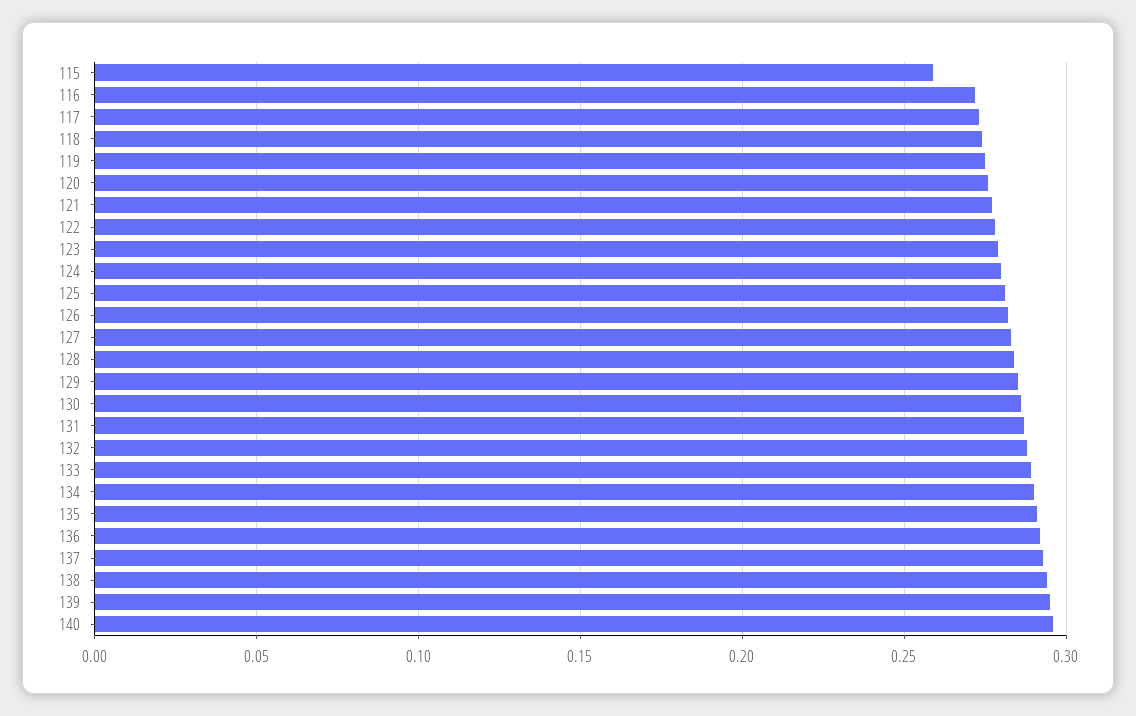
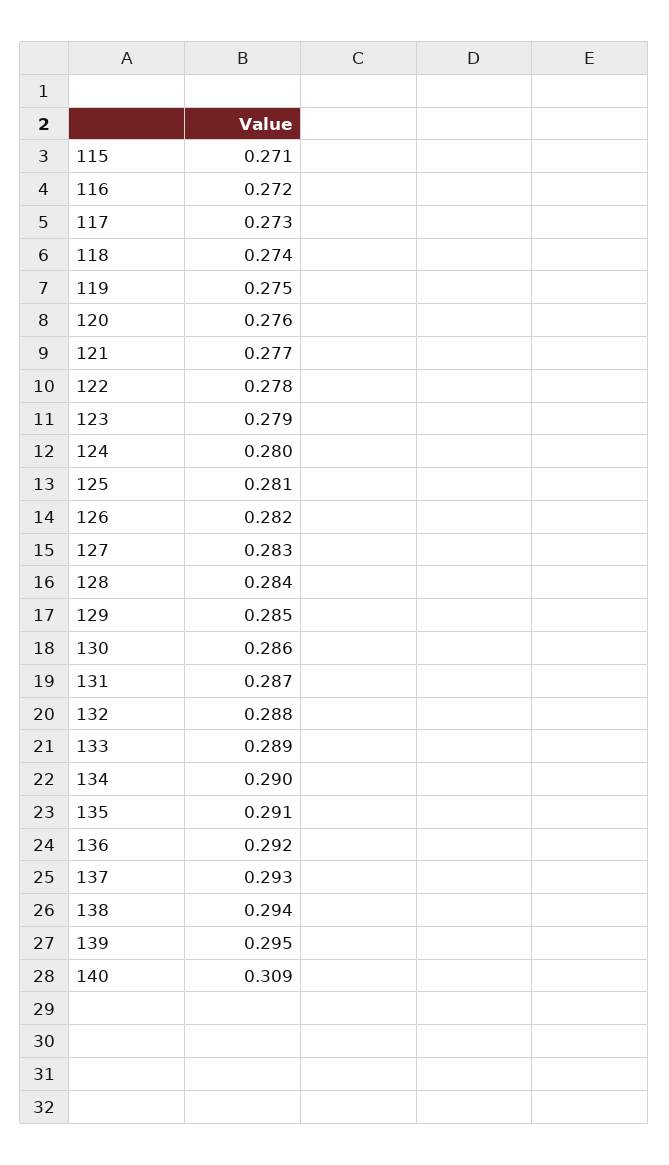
115: 0.26 -> 0.271
140: 0.295 -> 0.309

